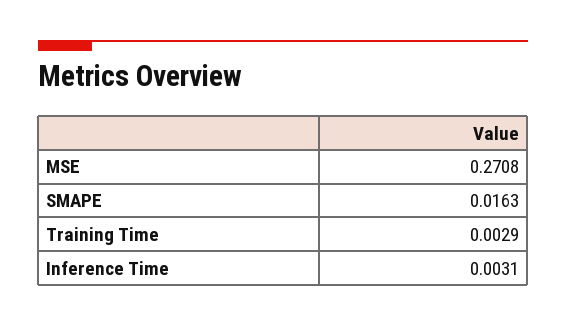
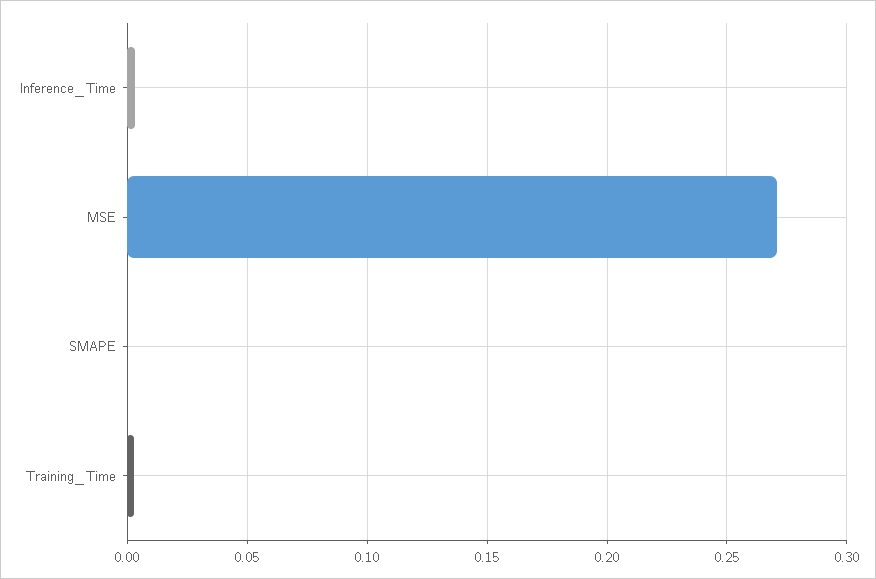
SMAPE: 0.0163 -> 0

